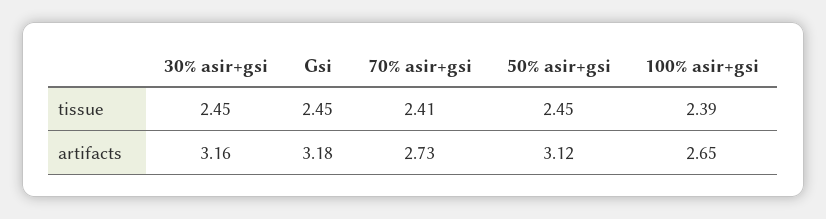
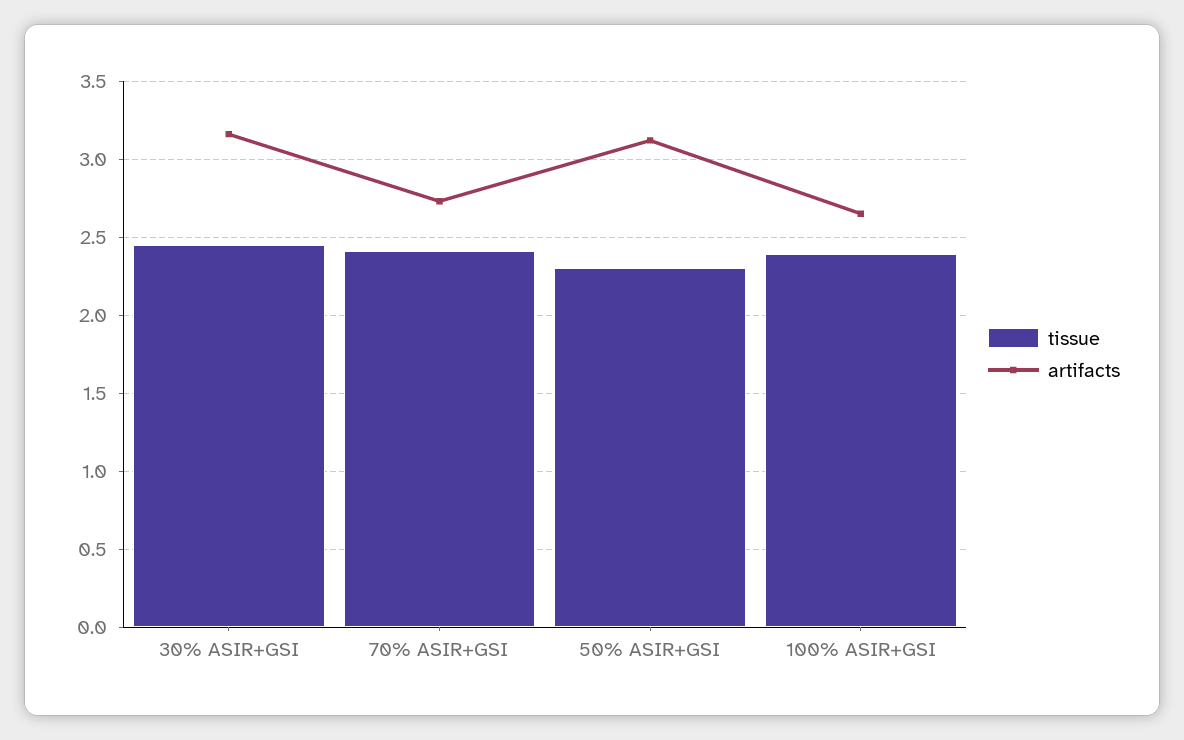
tissue, Gsi: 2.45 -> none
tissue, 50% asir+gsi: 2.45 -> 2.3
artifacts, Gsi: 3.18 -> none

